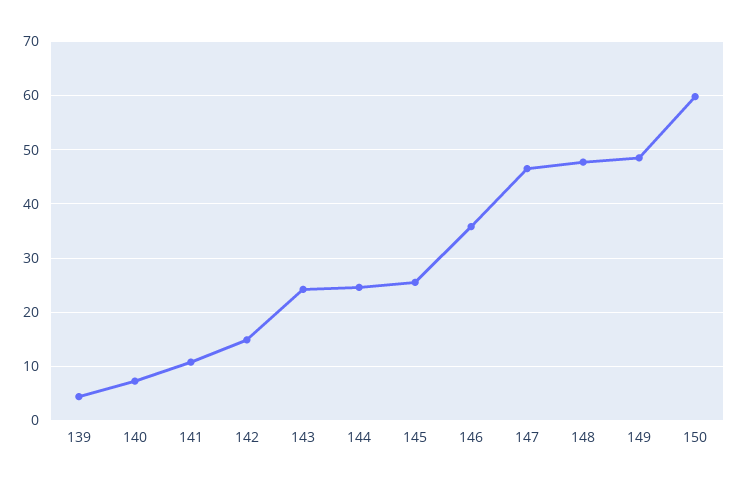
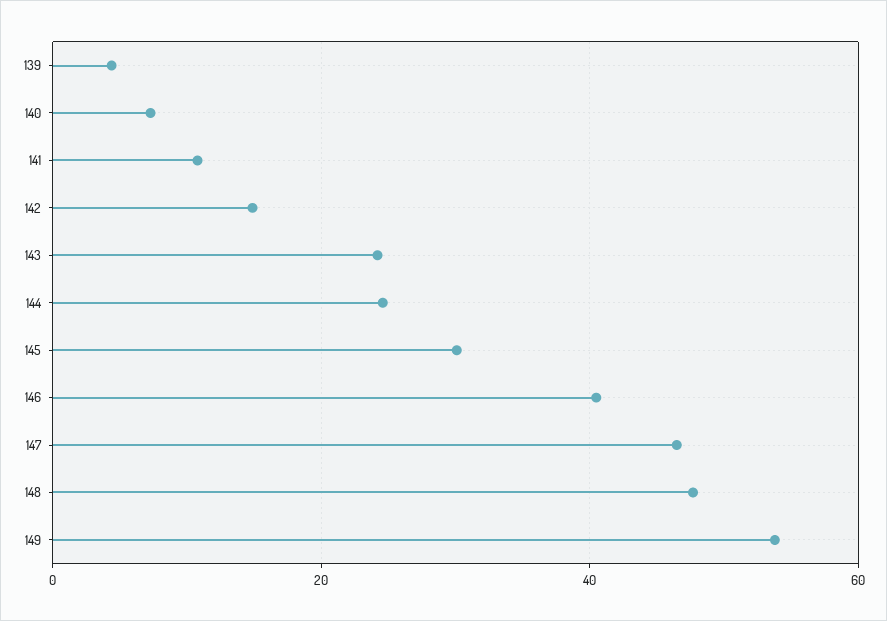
145: 26 -> 30
146: 36 -> 40
149: 48 -> 54
150: 60 -> none

